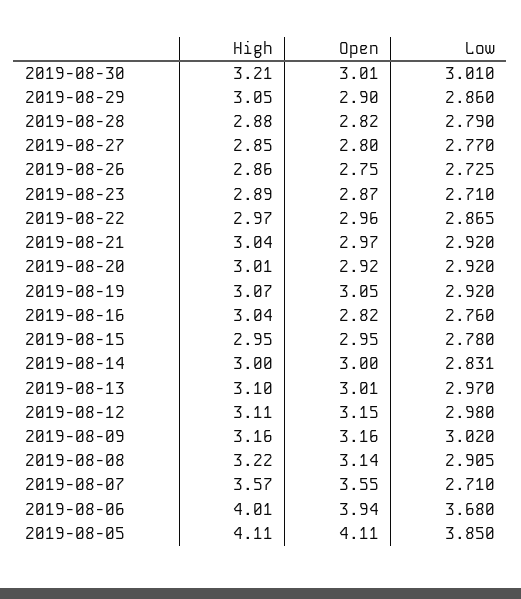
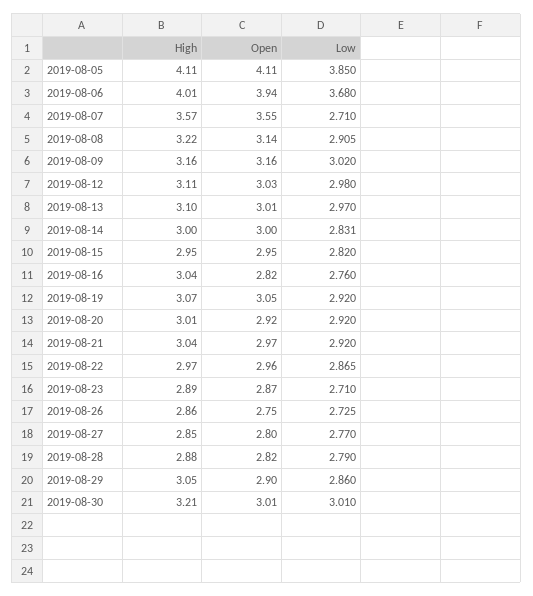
Low, 2019-08-15: 2.78 -> 2.82
Open, 2019-08-12: 3.15 -> 3.03

